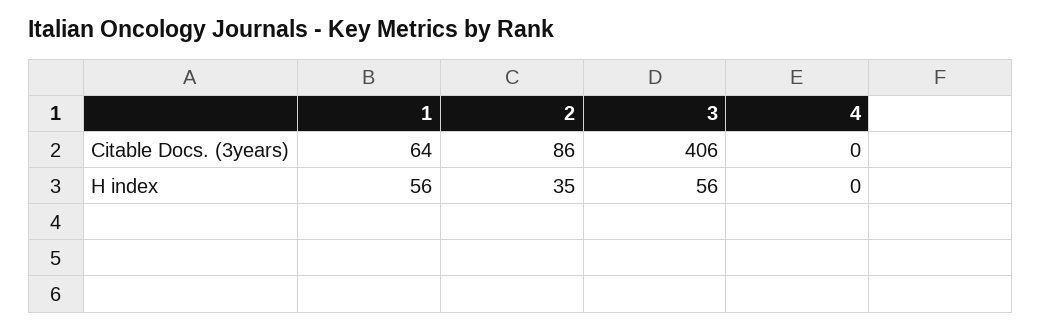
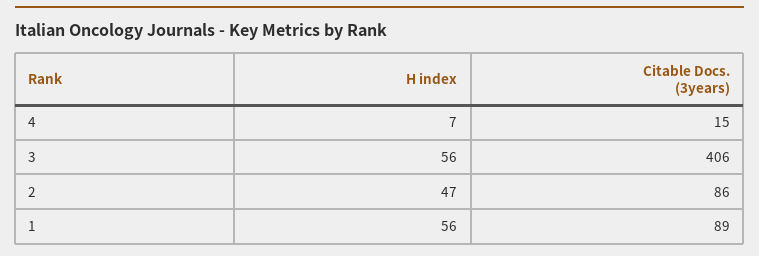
1, Citable Docs. (3years): 64 -> 89
4, Citable Docs. (3years): 0 -> 15
2, H index: 35 -> 47
4, H index: 0 -> 7

